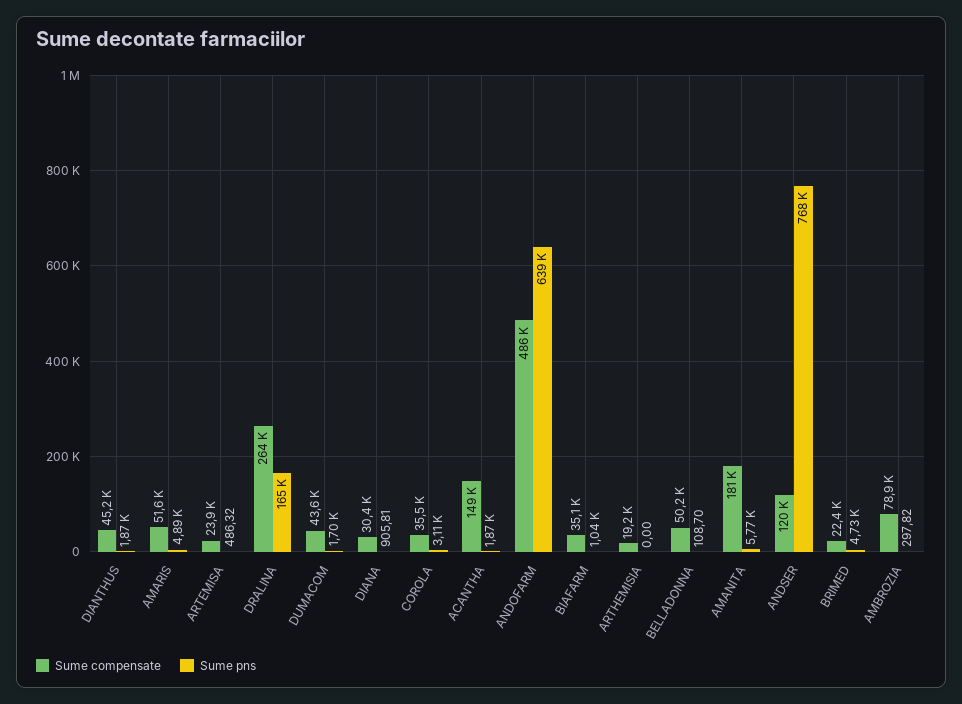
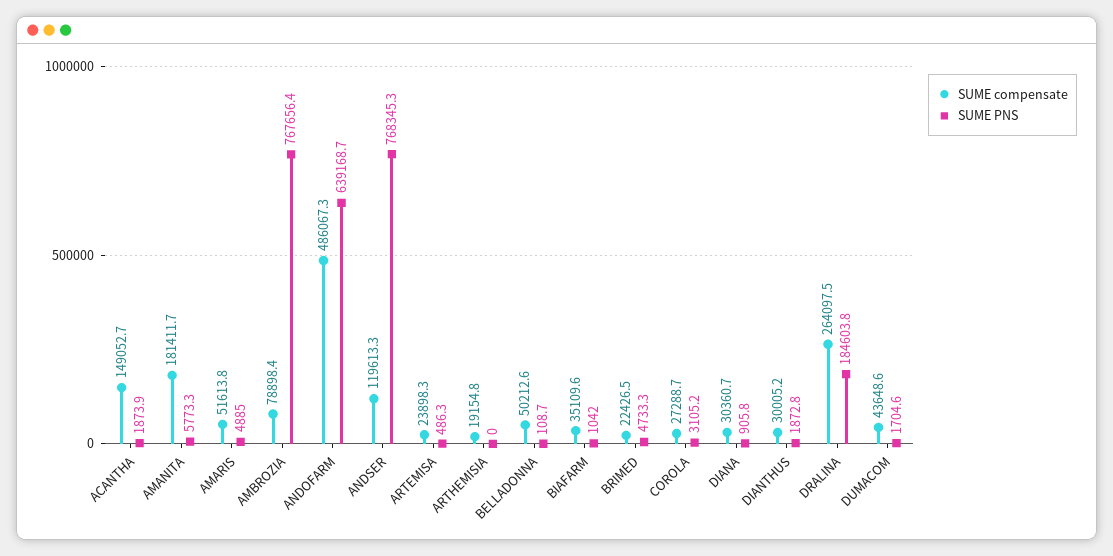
Sume compensate, DIANTHUS: 45200 -> 30005.2
Sume pns, DRALINA: 165000 -> 184603.8
Sume compensate, COROLA: 35500 -> 27288.7
Sume pns, AMBROZIA: 297.82 -> 767656.4

